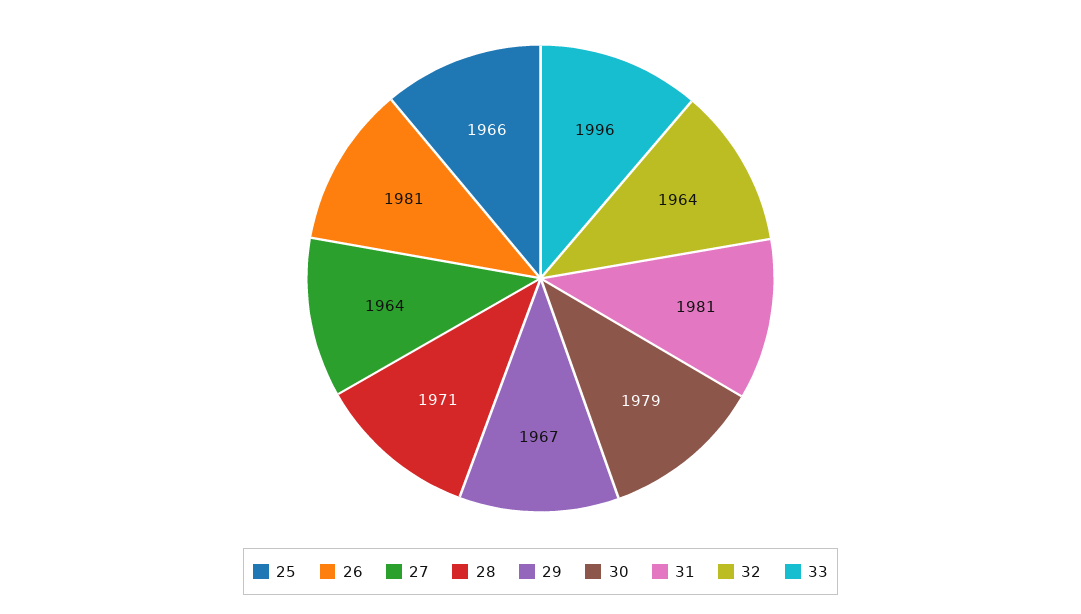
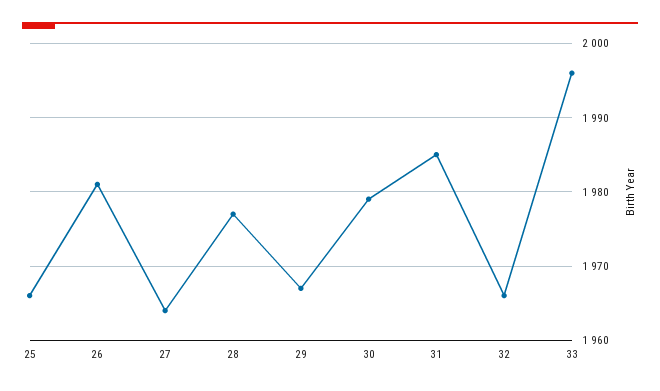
28: 1971 -> 1977
31: 1981 -> 1985
32: 1964 -> 1966

